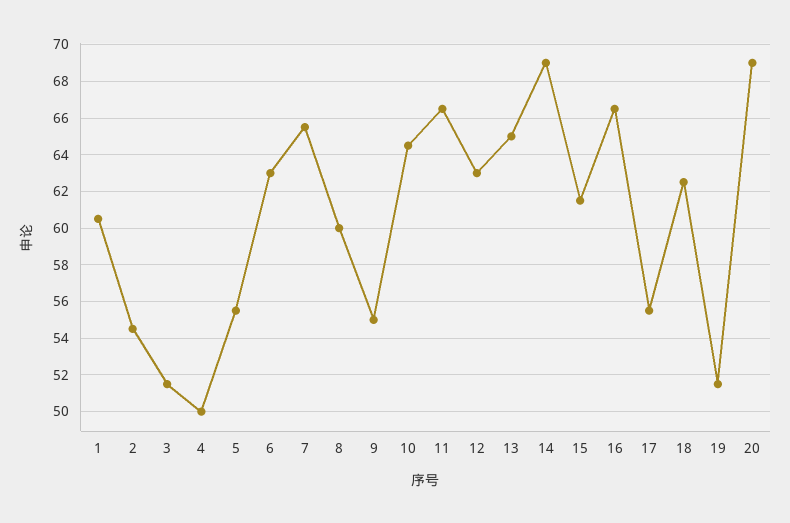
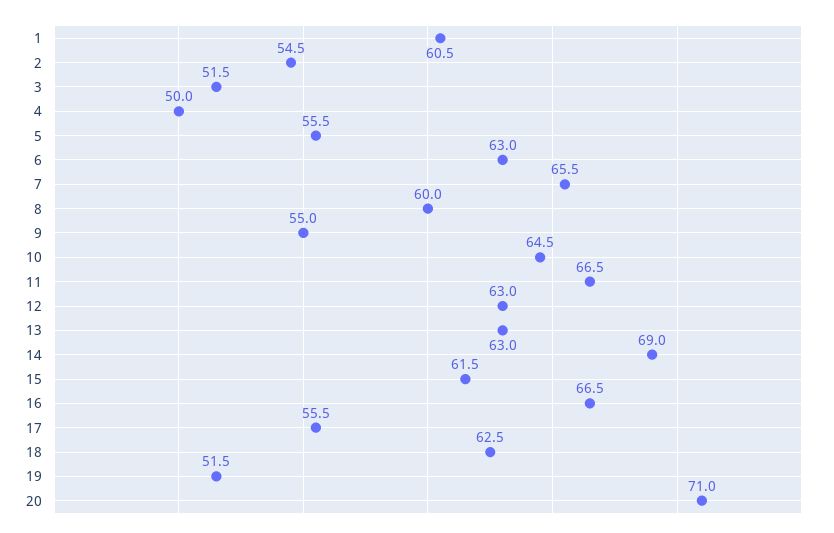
13: 65 -> 63
20: 69 -> 71

